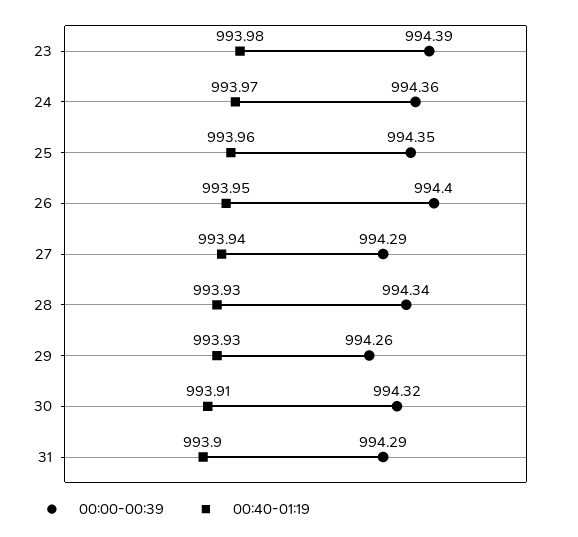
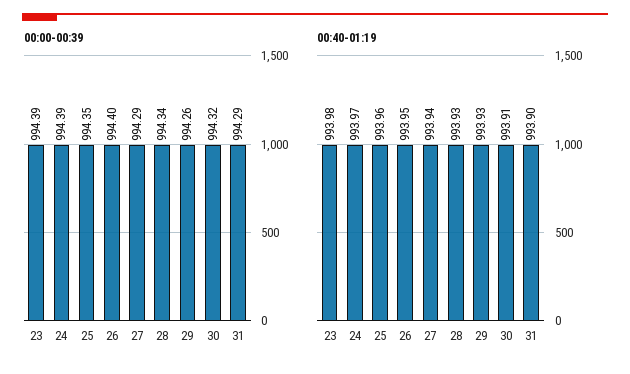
00:00-00:39, 24: 994.36 -> 994.39

